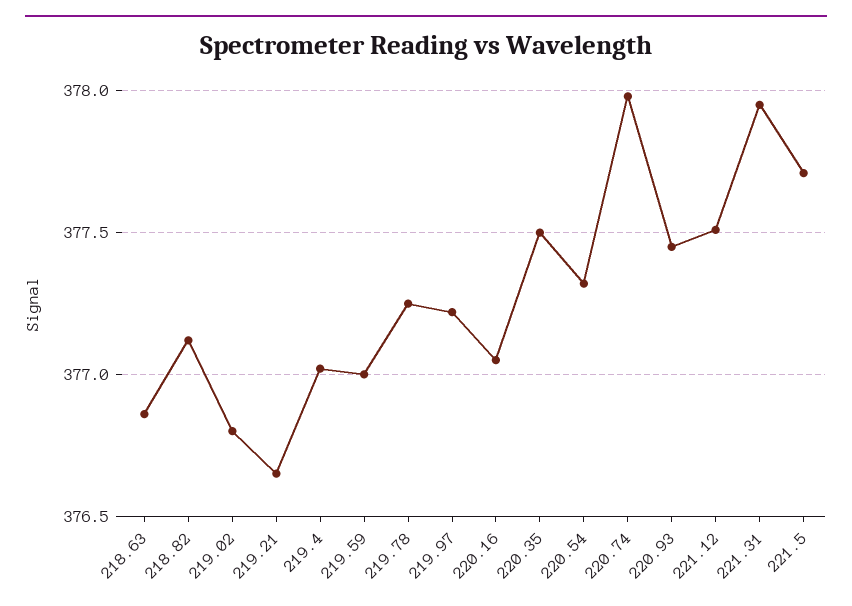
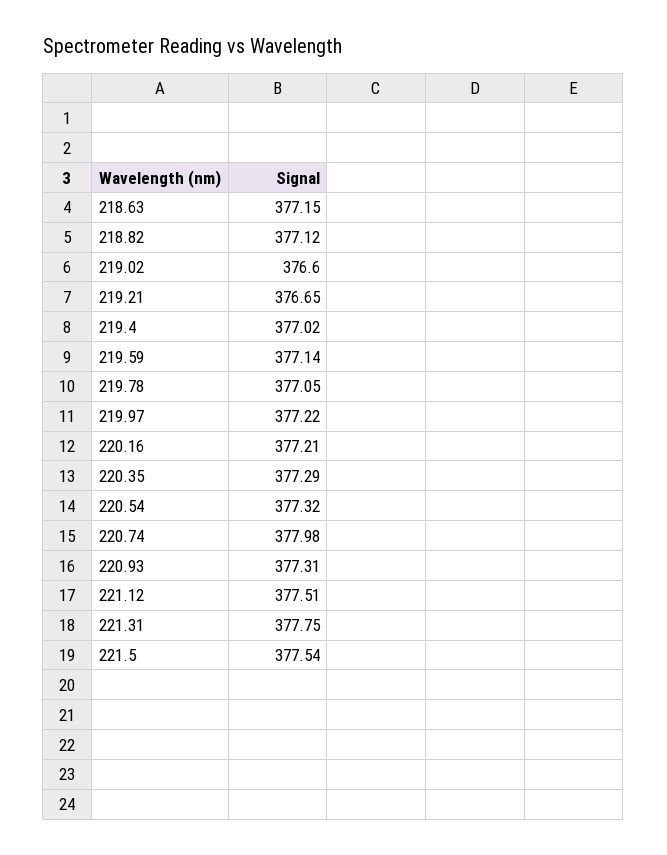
218.63: 376.85 -> 377.15
219.02: 376.8 -> 376.6
219.59: 377 -> 377.14
219.78: 377.25 -> 377.05
220.16: 377.05 -> 377.21
220.35: 377.5 -> 377.29
220.93: 377.45 -> 377.31
221.31: 377.95 -> 377.75
221.5: 377.7 -> 377.54

